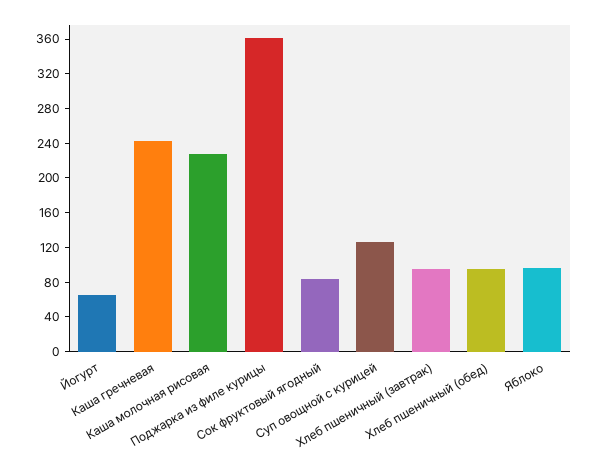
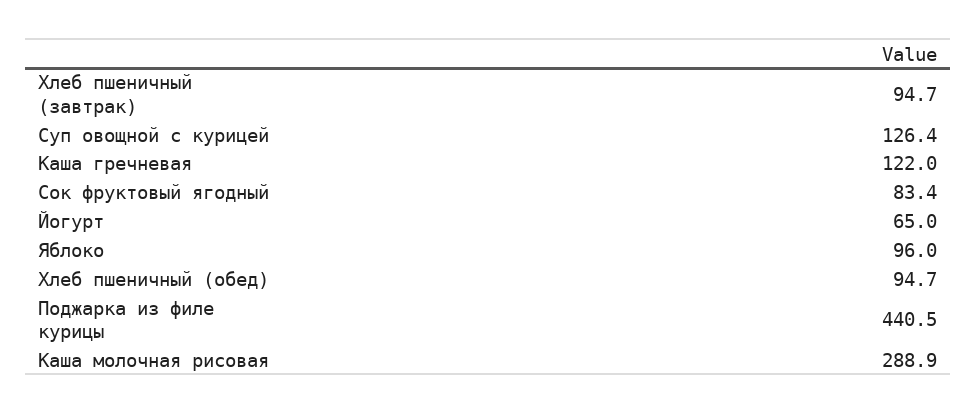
Каша гречневая: 240 -> 122
Каша молочная рисовая: 230 -> 288.9
Поджарка из филе курицы: 360 -> 440.5

